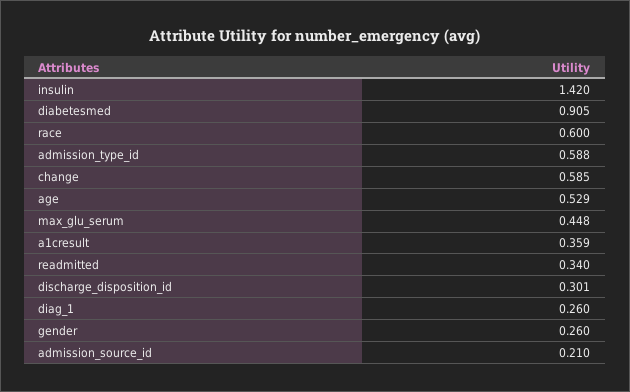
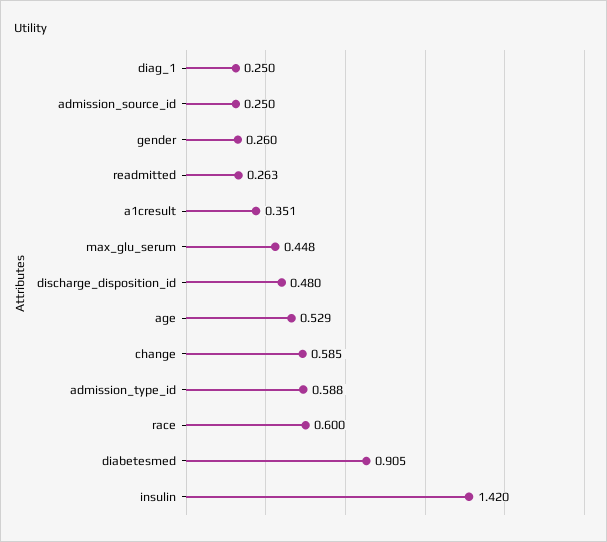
a1cresult: 0.359 -> 0.351
readmitted: 0.34 -> 0.263
discharge_disposition_id: 0.301 -> 0.48
diag_1: 0.26 -> 0.25
admission_source_id: 0.21 -> 0.25

